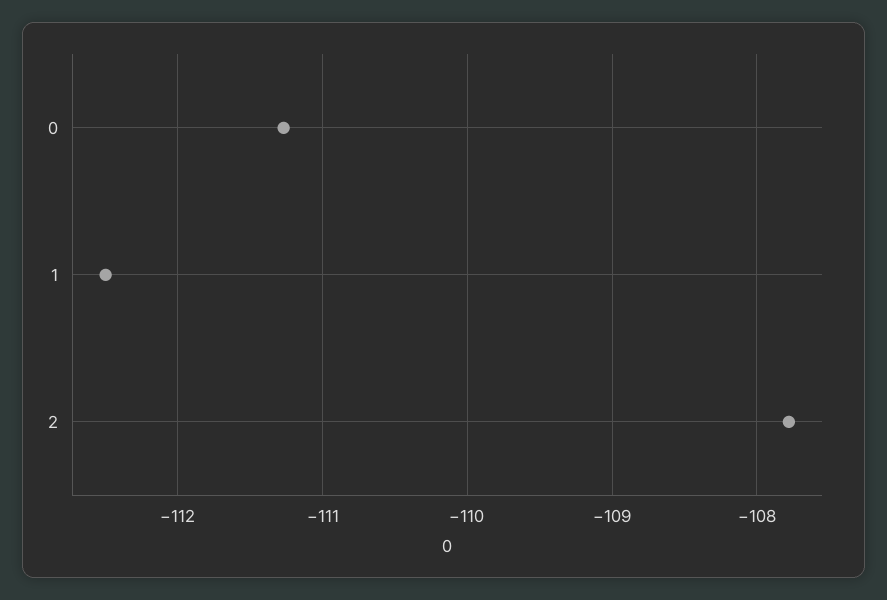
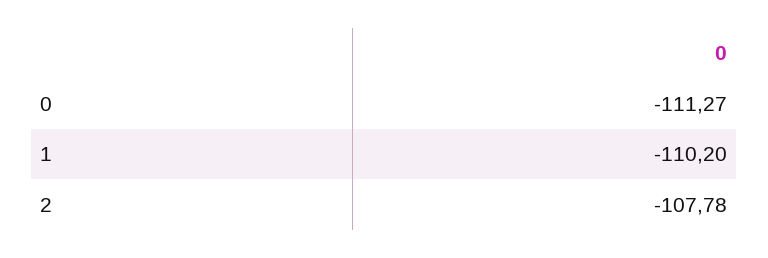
1: -112.5 -> -110.2

